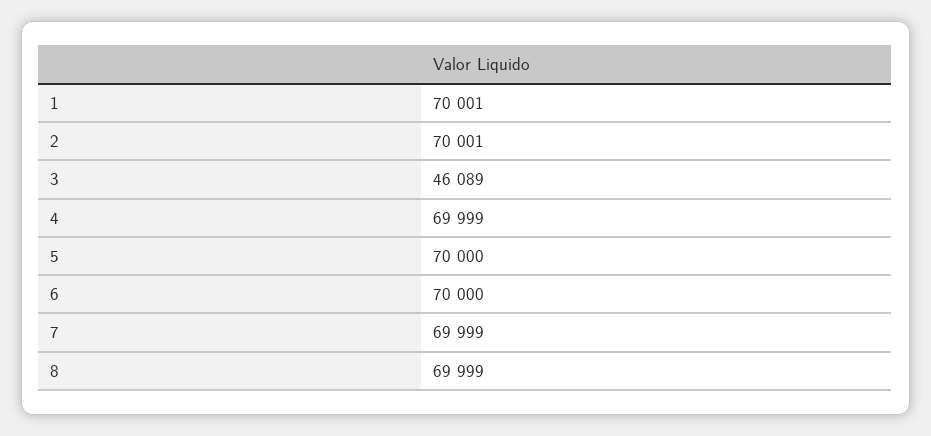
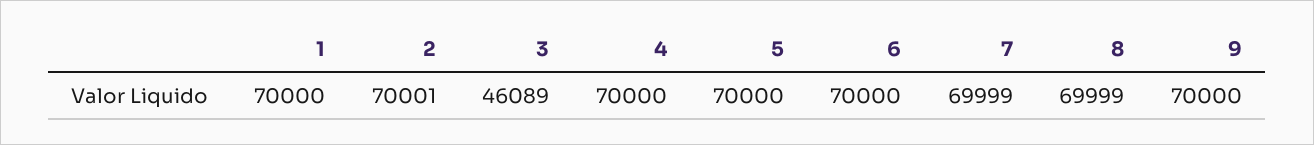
1: 70001 -> 70000
4: 69999 -> 70000
9: none -> 70000

